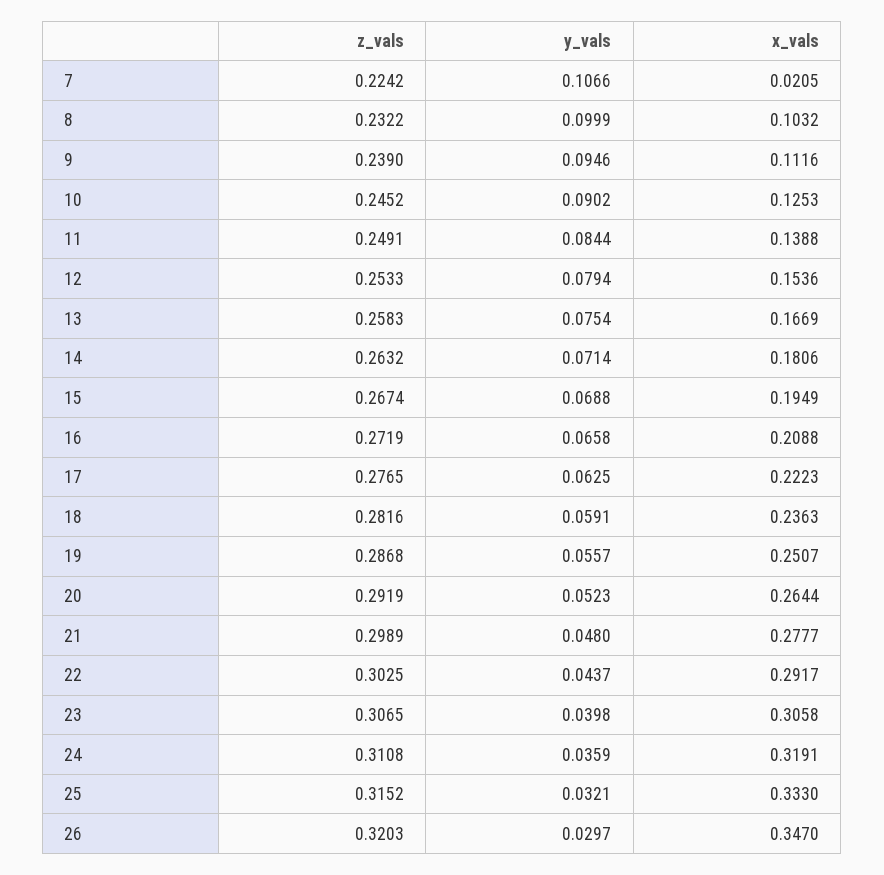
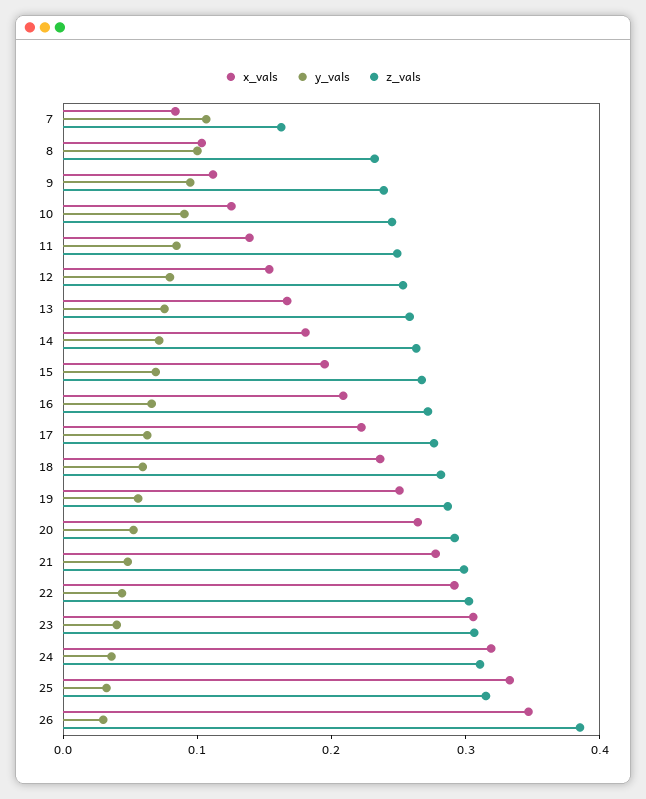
z_vals, 7: 0.2242 -> 0.16
x_vals, 7: 0.0205 -> 0.08
z_vals, 26: 0.3203 -> 0.38

